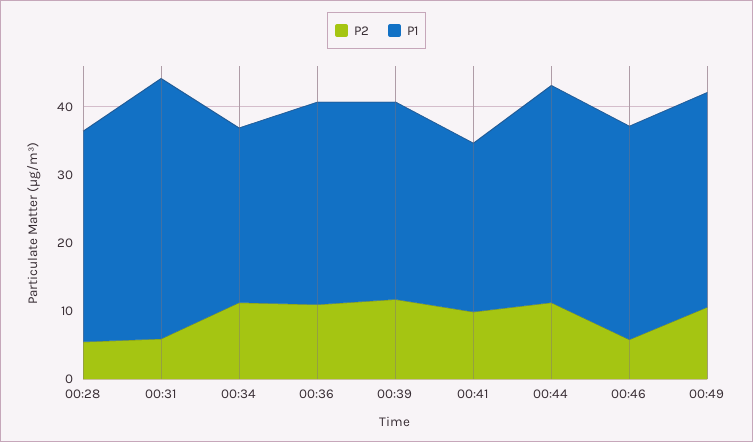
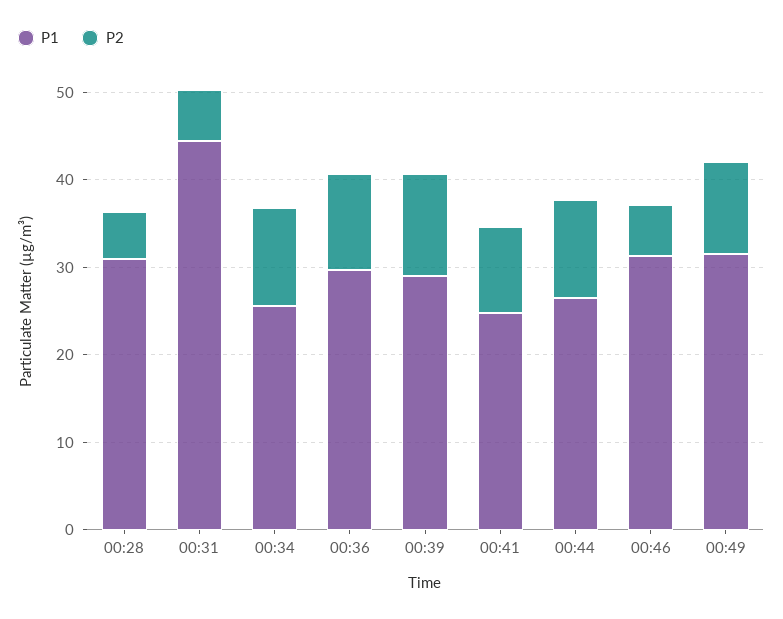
P1, 00:31: 38 -> 44
P1, 00:44: 32 -> 26

